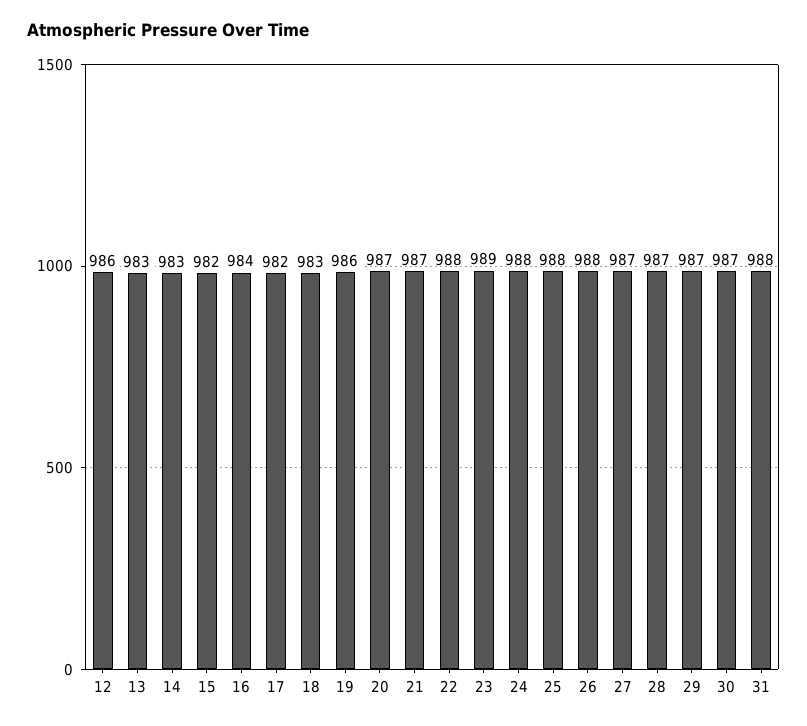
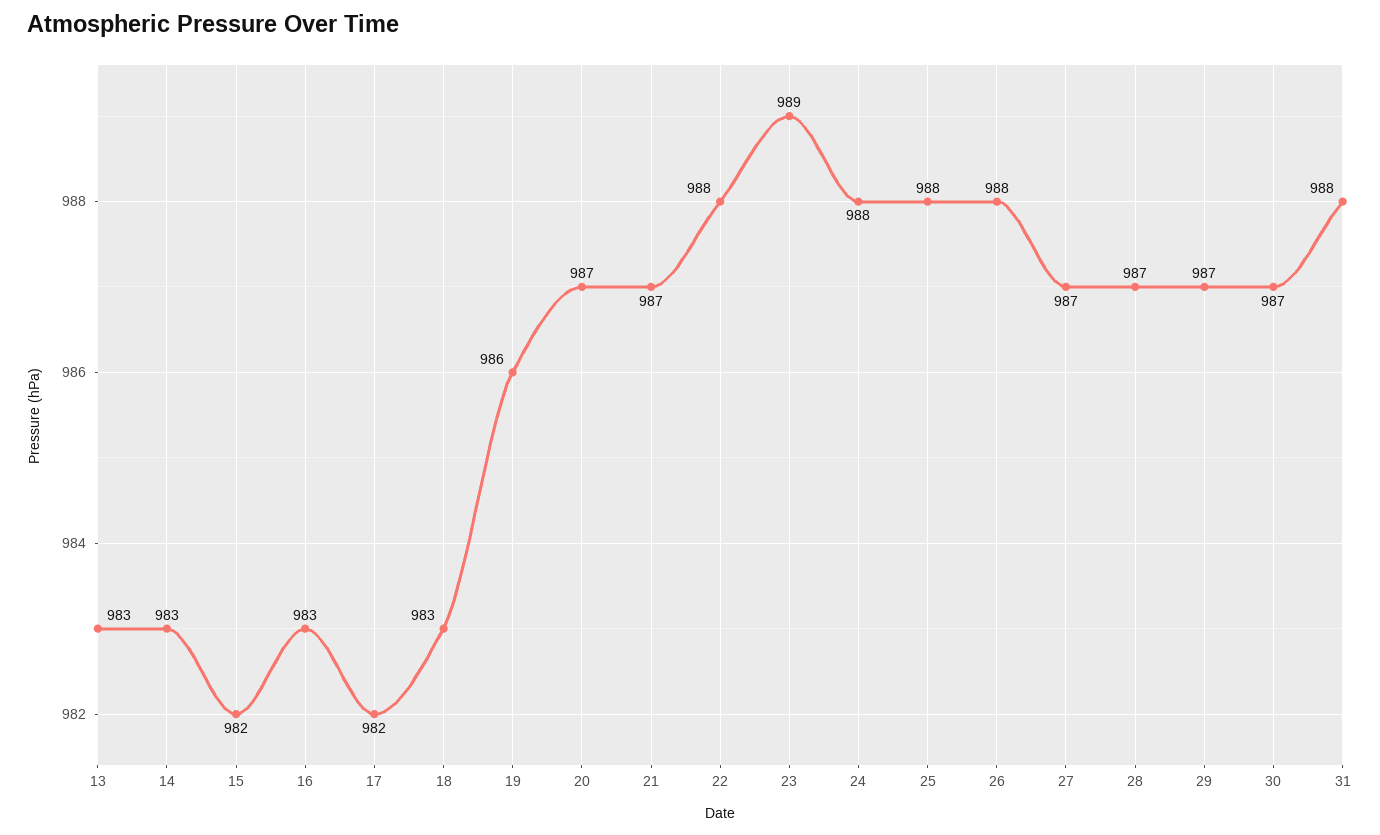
12: 986 -> none
16: 984 -> 983

